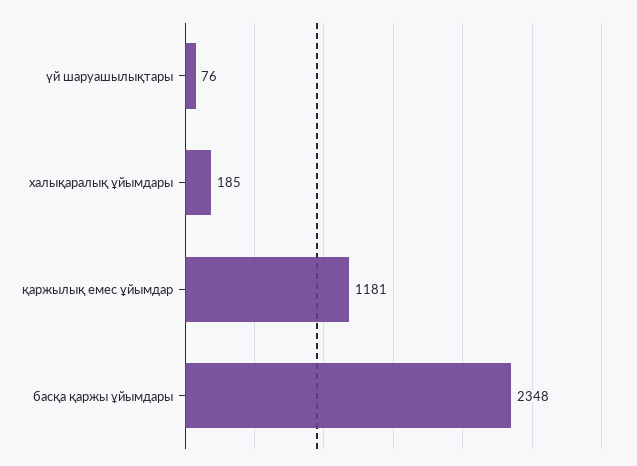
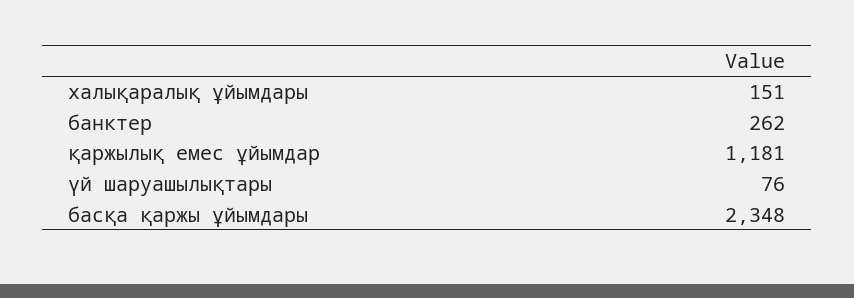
халықаралық ұйымдары: 185 -> 151
банктер: none -> 262

